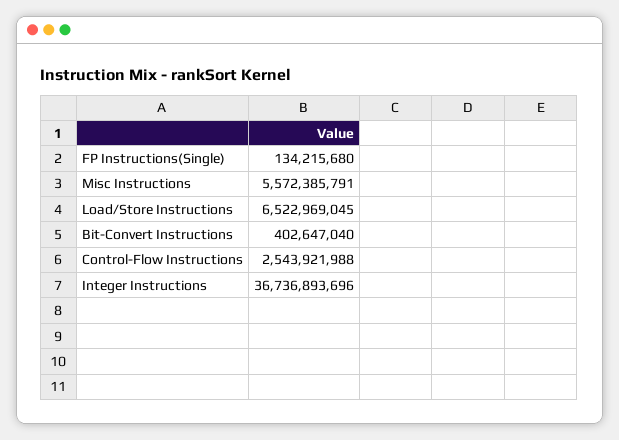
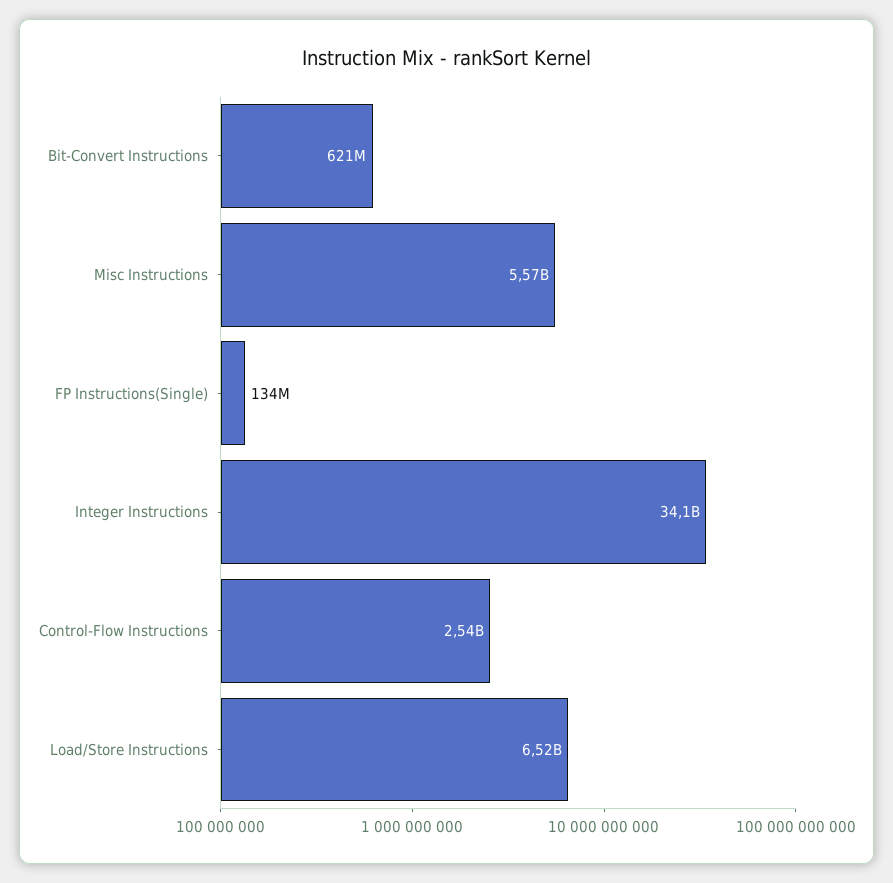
Bit-Convert Instructions: 402647040 -> 621000000
Integer Instructions: 36736893696 -> 34100000000

